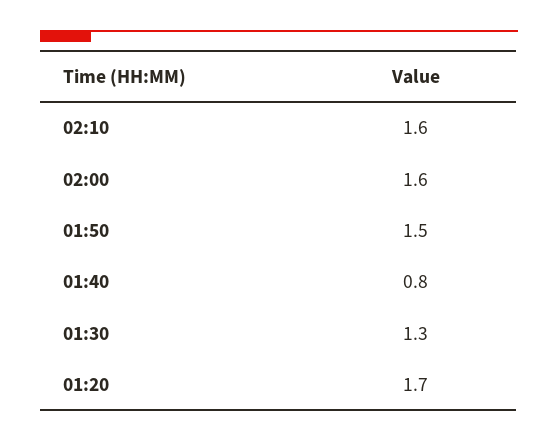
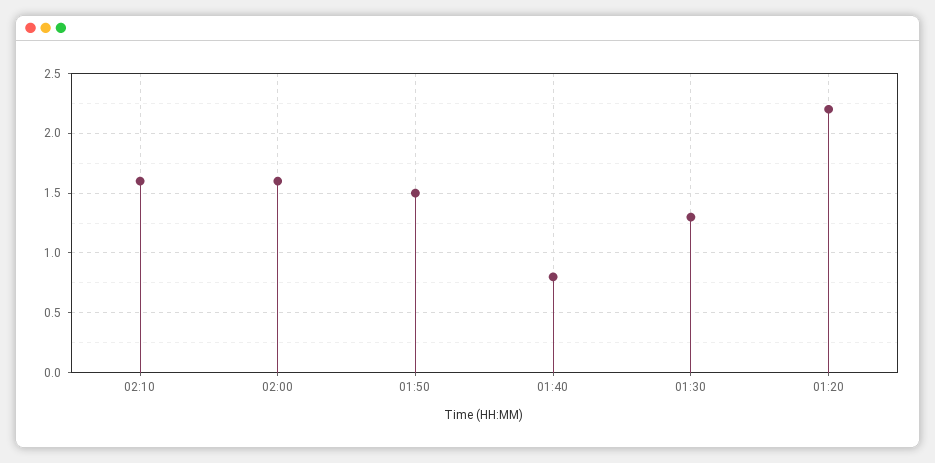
01:20: 1.7 -> 2.2

